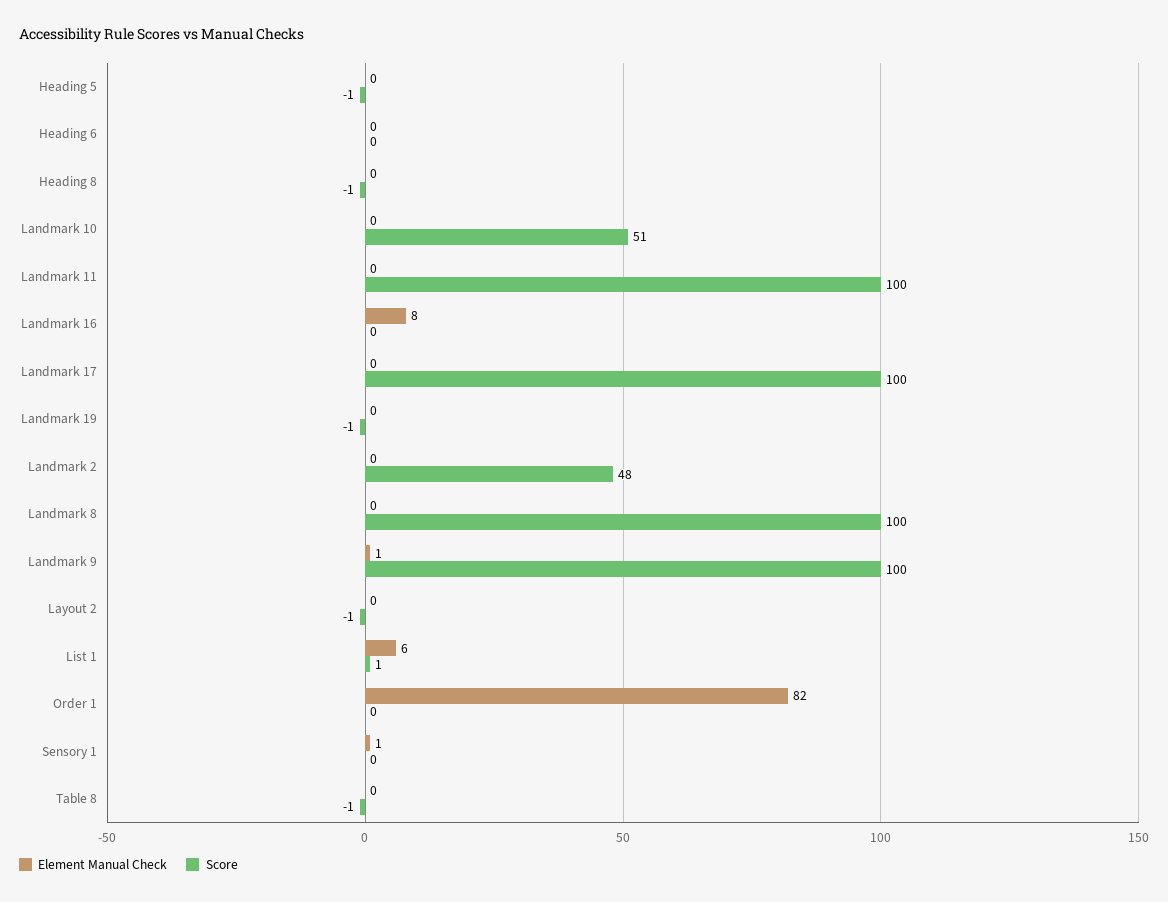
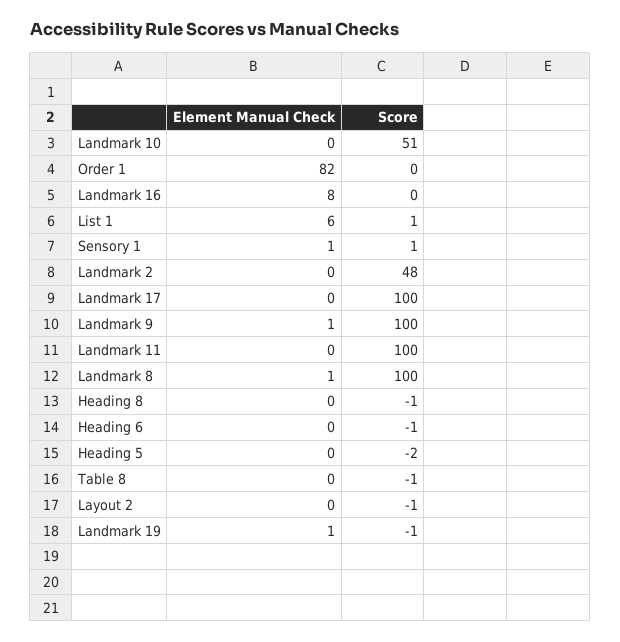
Score, Heading 5: -1 -> -2
Score, Heading 6: 0 -> -1
Element Manual Check, Landmark 19: 0 -> 1
Element Manual Check, Landmark 8: 0 -> 1
Score, Sensory 1: 0 -> 1

